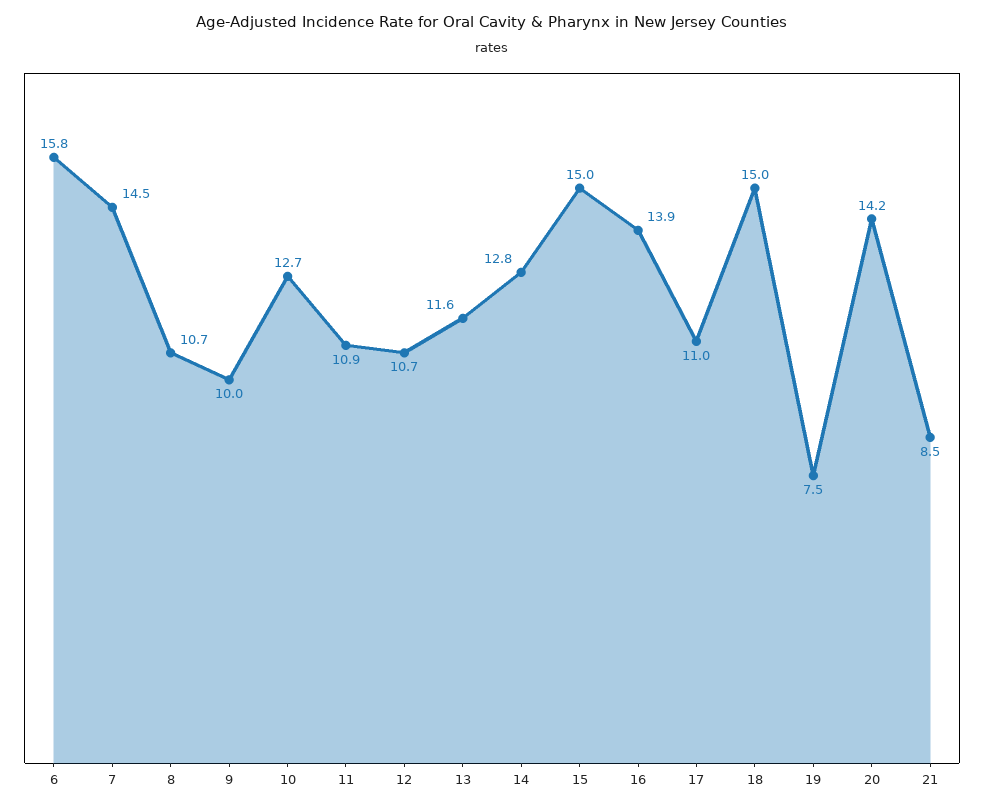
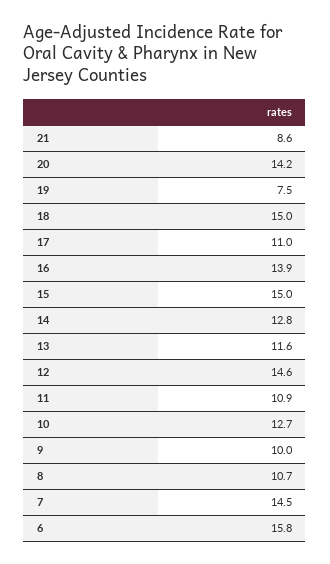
12: 10.7 -> 14.6
21: 8.5 -> 8.6

